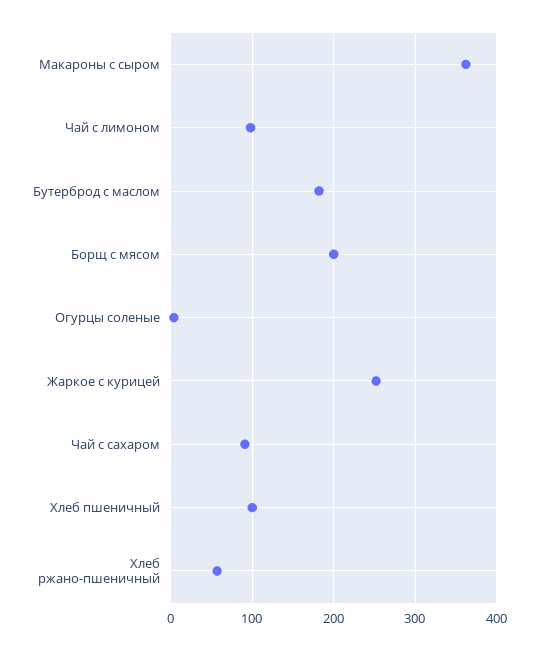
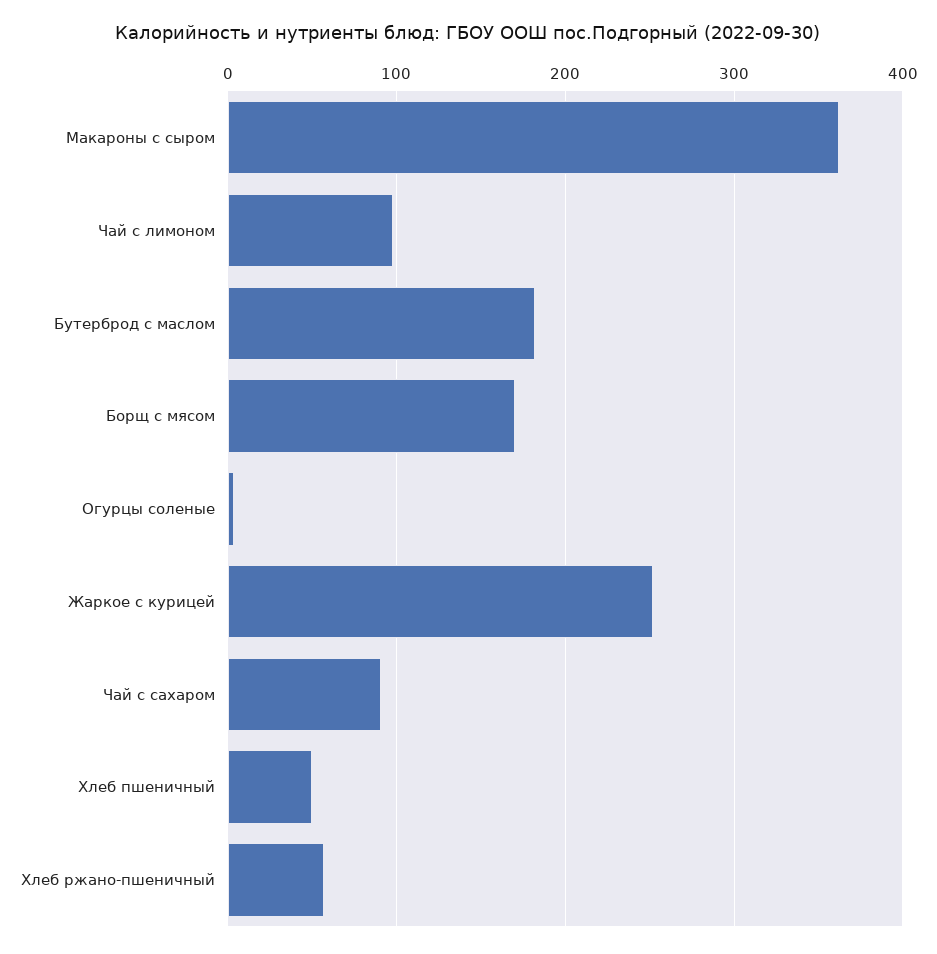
Борщ с мясом: 200 -> 170
Хлеб пшеничный: 100 -> 50

